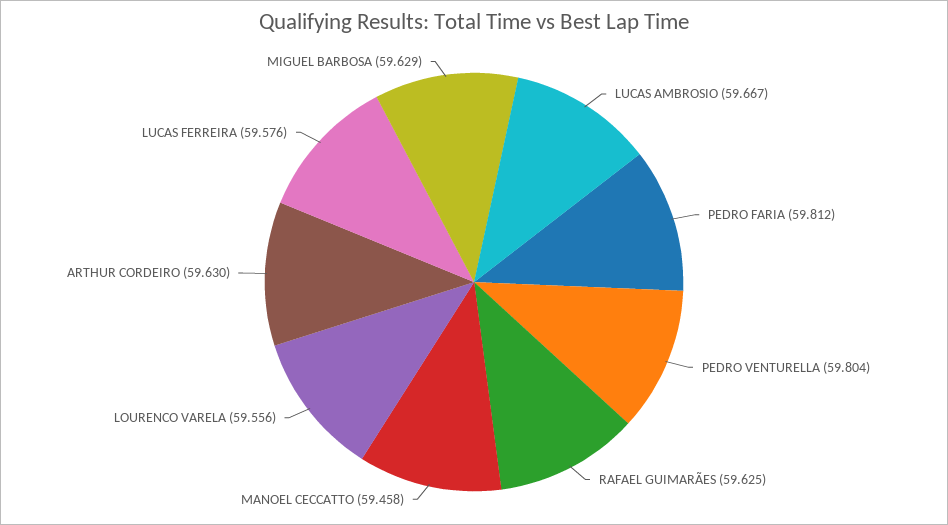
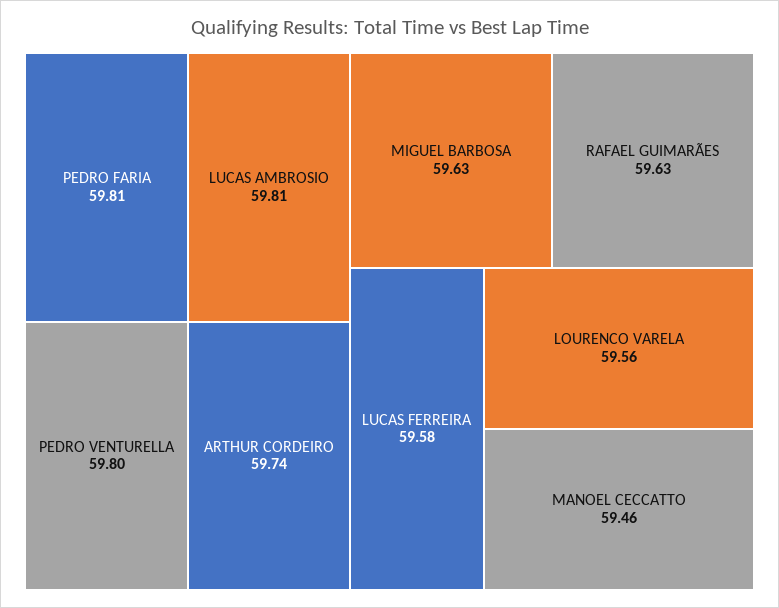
LUCAS AMBROSIO: 59.667 -> 59.81
ARTHUR CORDEIRO: 59.63 -> 59.74

